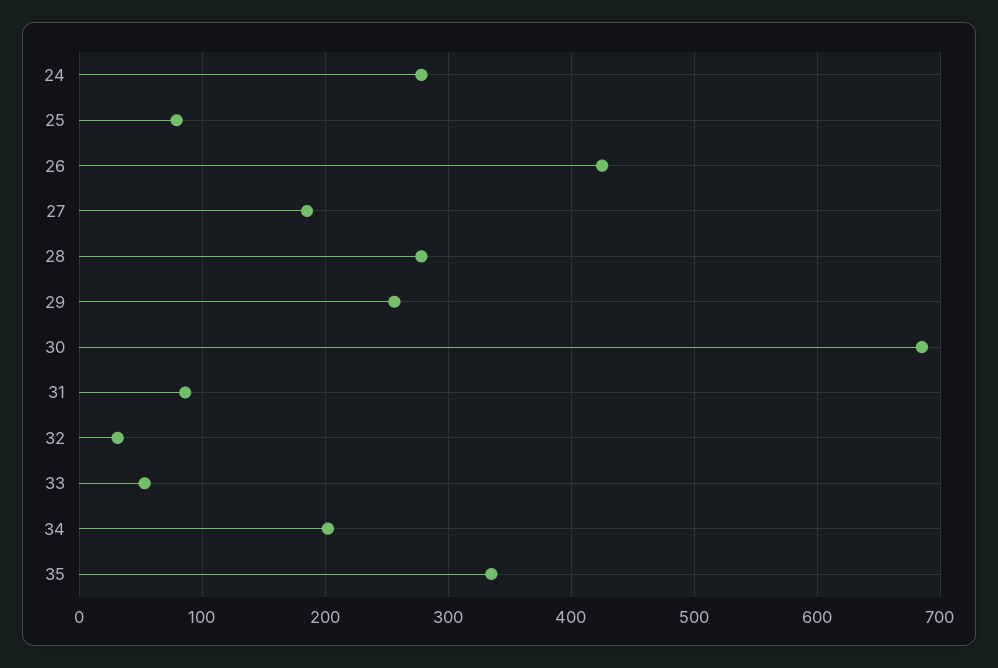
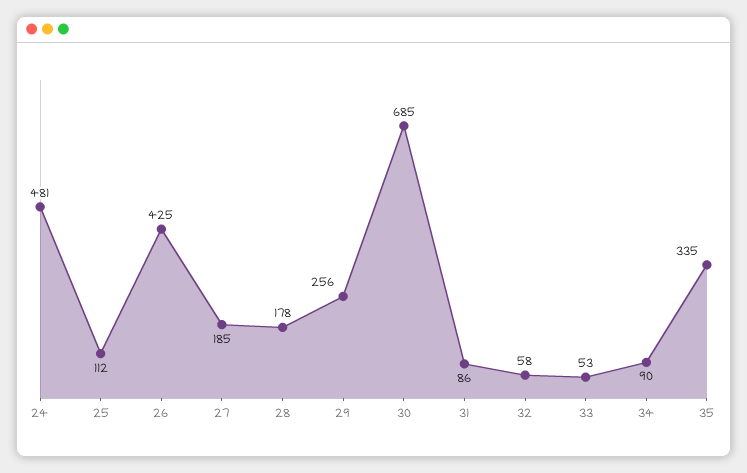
24: 280 -> 481
25: 80 -> 112
28: 280 -> 178
32: 30 -> 58
34: 200 -> 90

